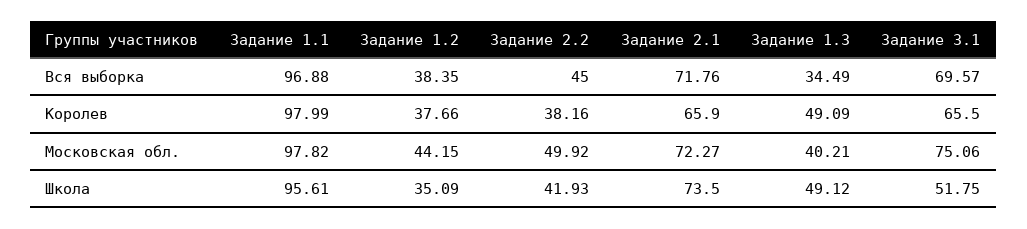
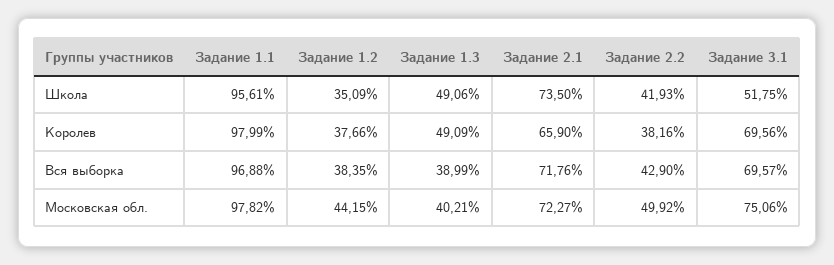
Задание 2.2, Вся выборка: 45 -> 42.9
Задание 1.3, Вся выборка: 34.49 -> 38.99
Задание 3.1, Королев: 65.5 -> 69.56
Задание 1.3, Школа: 49.12 -> 49.06

